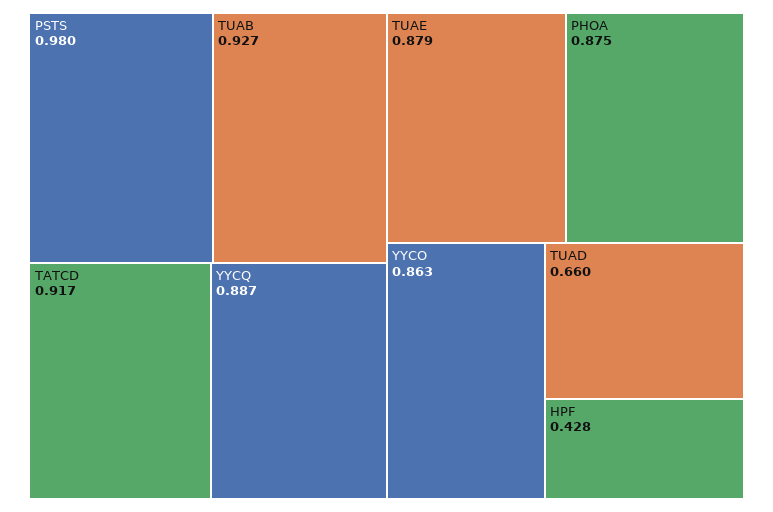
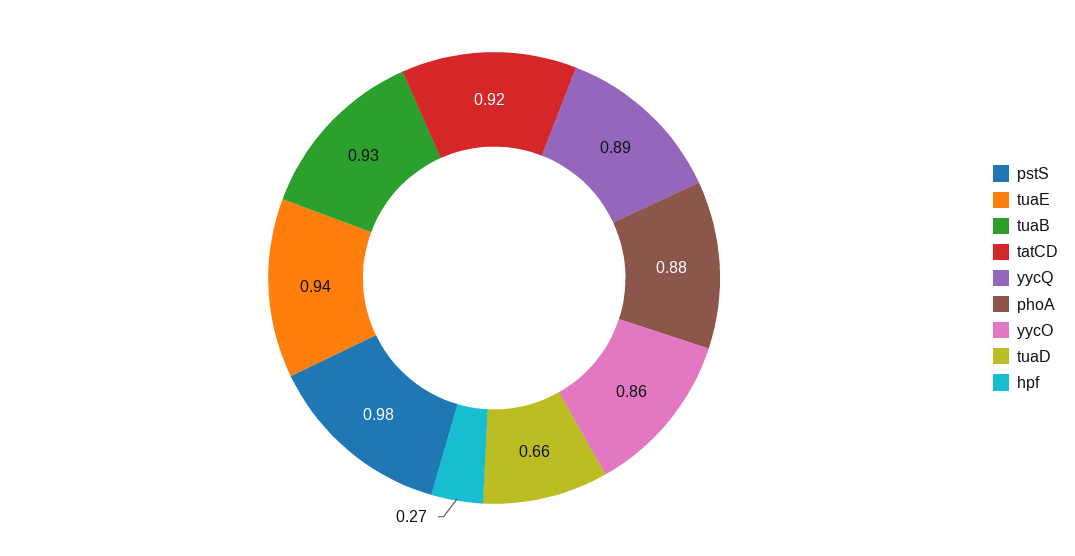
TUAE: 0.879 -> 0.94
HPF: 0.428 -> 0.27

